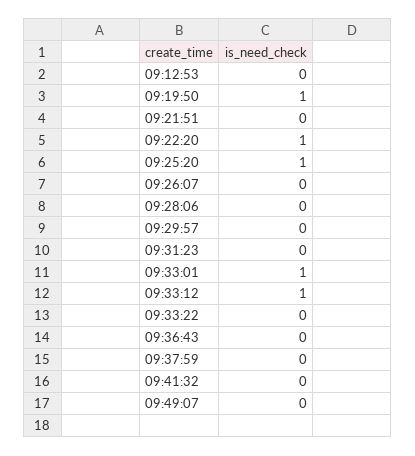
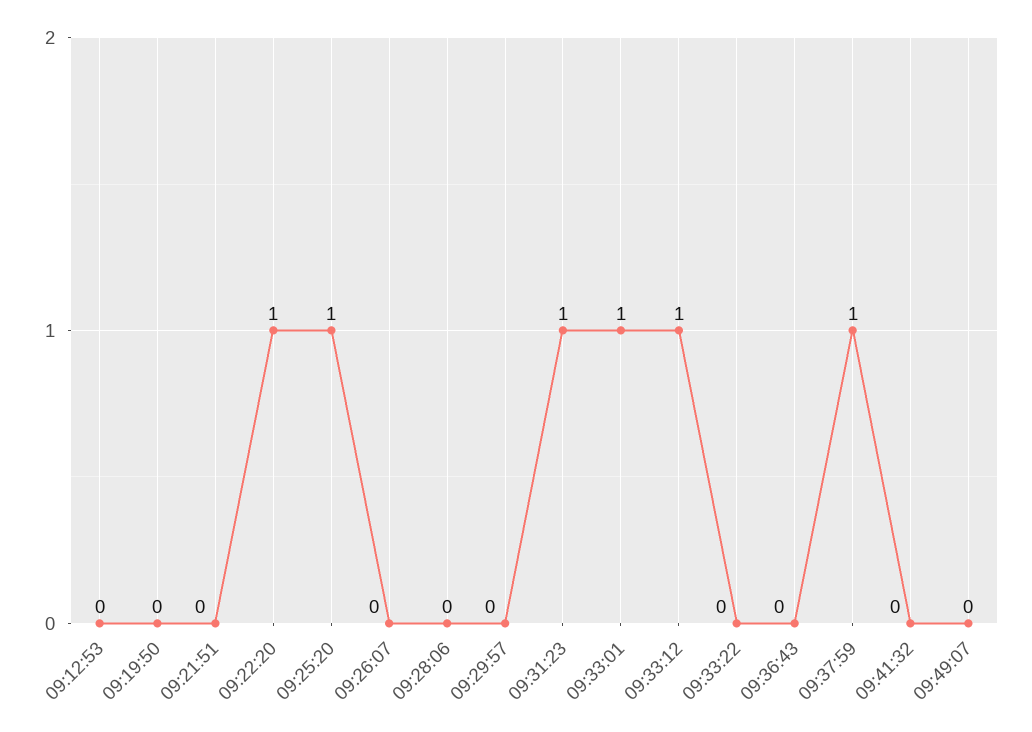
09:19:50: 1 -> 0
09:31:23: 0 -> 1
09:37:59: 0 -> 1

